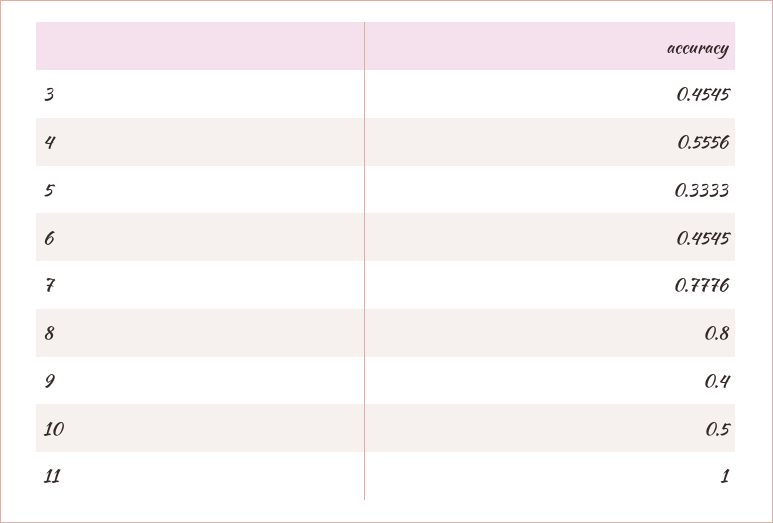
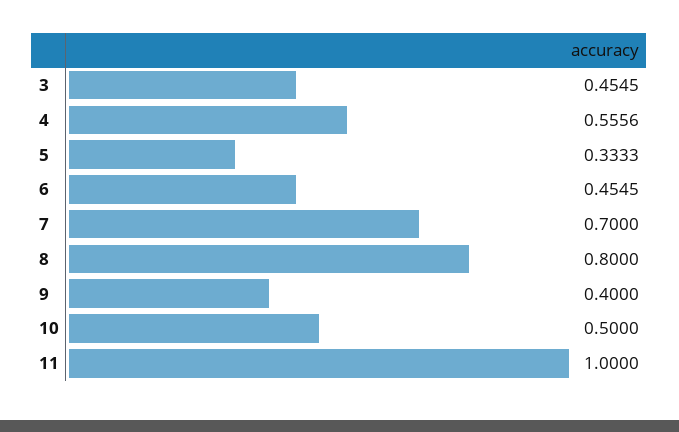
7: 0.7776 -> 0.7

